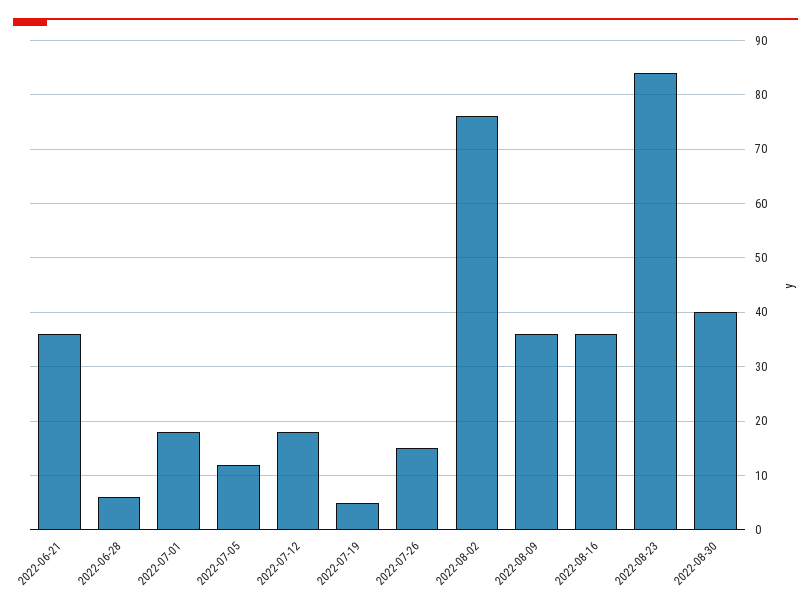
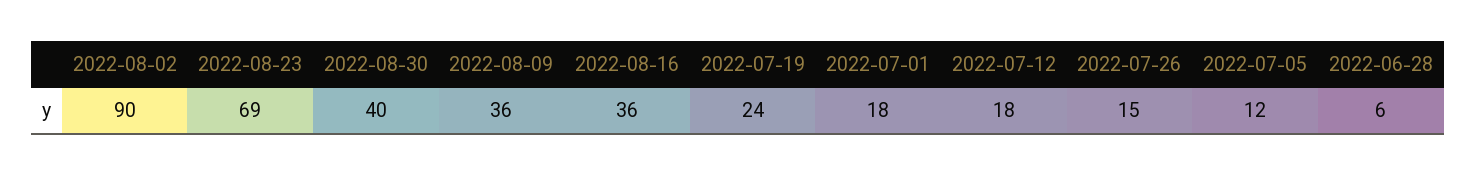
2022-06-21: 35 -> none
2022-07-19: 5 -> 24
2022-08-02: 75 -> 90
2022-08-23: 85 -> 69

